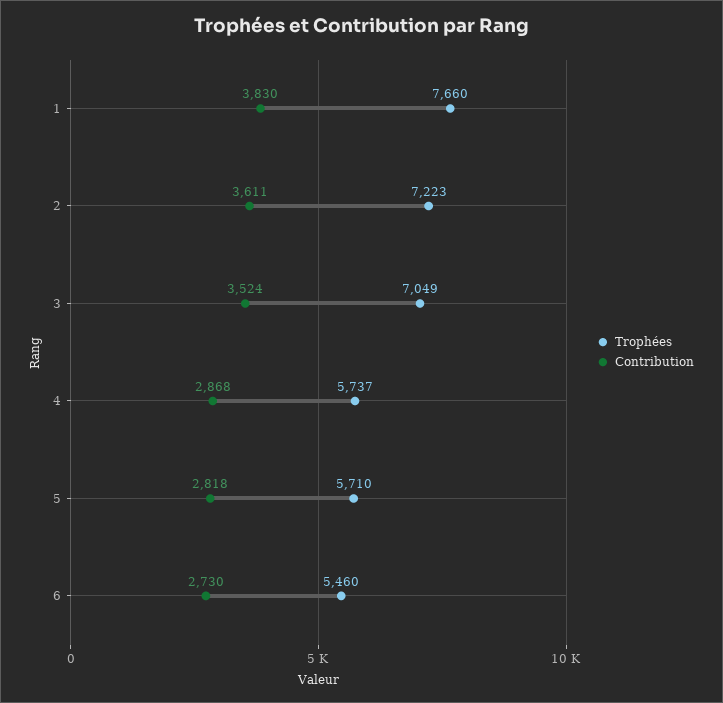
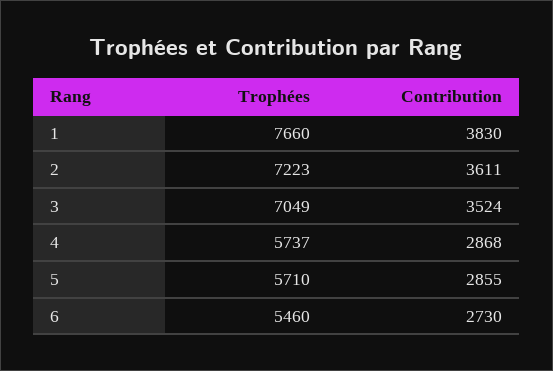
Contribution, 5: 2818 -> 2855

